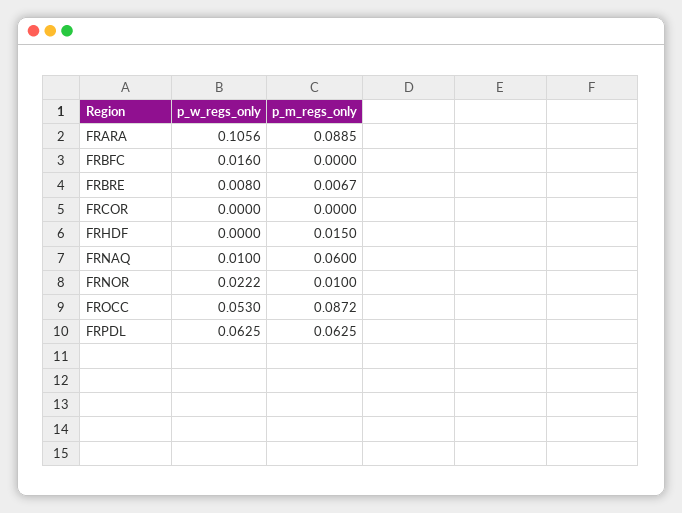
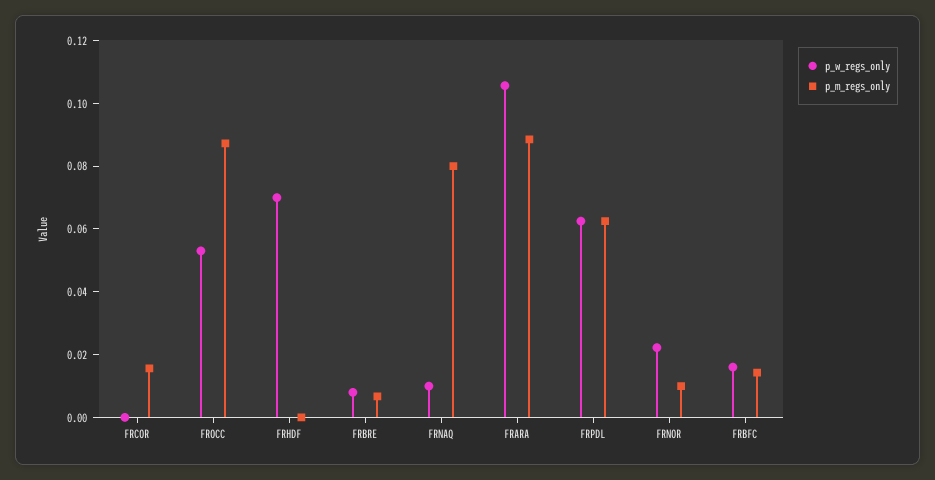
p_m_regs_only, FRBFC: 0 -> 0.015
p_m_regs_only, FRCOR: 0 -> 0.015
p_w_regs_only, FRHDF: 0 -> 0.07
p_m_regs_only, FRHDF: 0.015 -> 0
p_m_regs_only, FRNAQ: 0.06 -> 0.08

